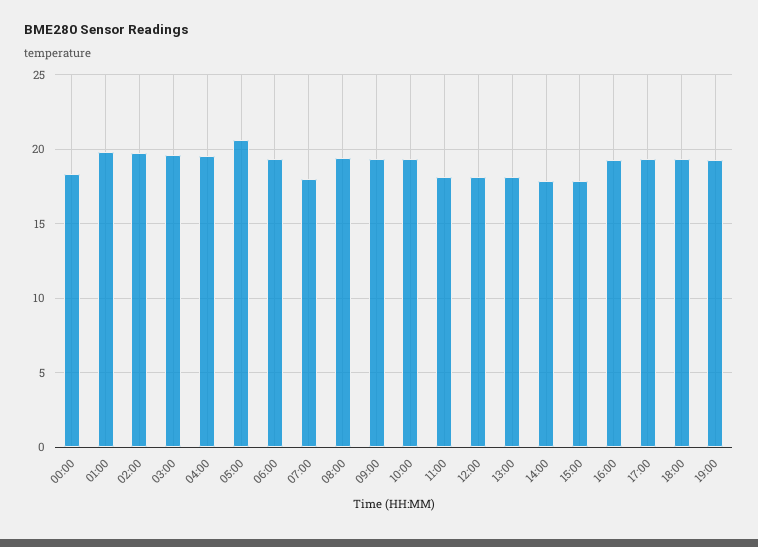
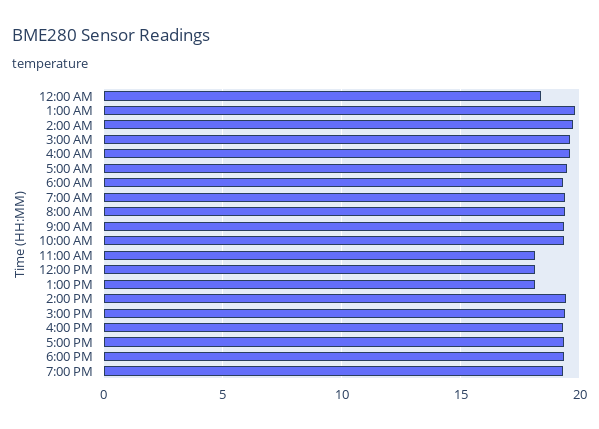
05:00: 20.5 -> 19.5
07:00: 18 -> 19.5
14:00: 18 -> 19.5
15:00: 18 -> 19.5

